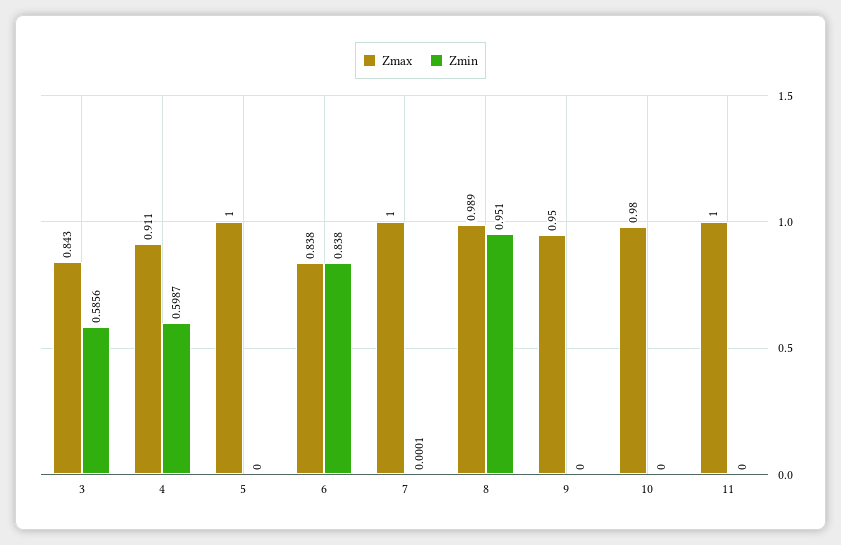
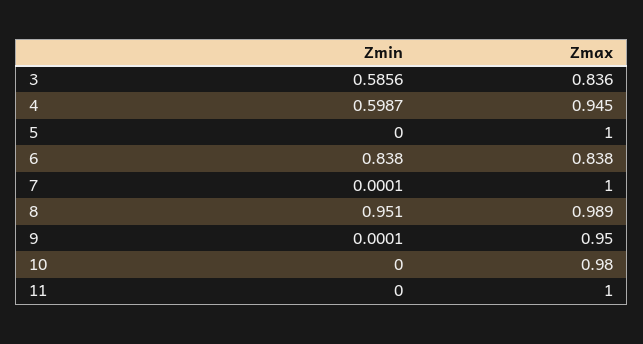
Zmax, 3: 0.843 -> 0.836
Zmax, 4: 0.911 -> 0.945
Zmin, 9: 0 -> 0.0001

